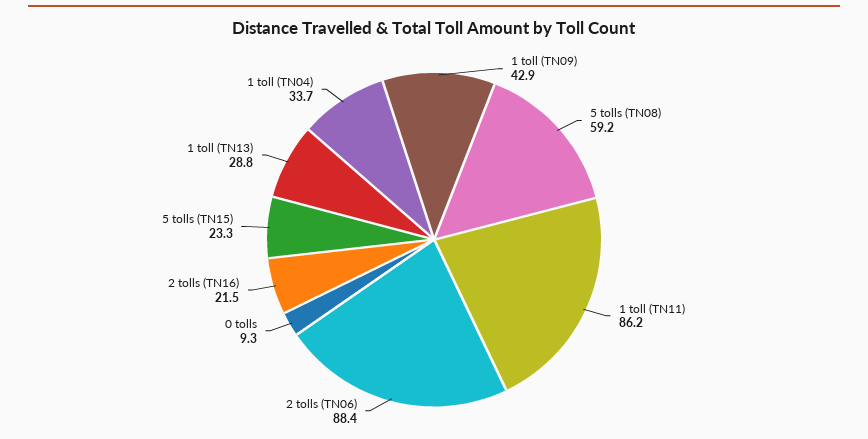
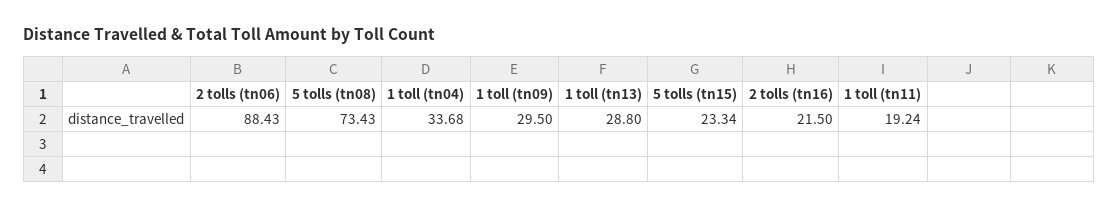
1 toll (TN09): 42.9 -> 29.5
5 tolls (TN08): 59.2 -> 73.43
1 toll (TN11): 86.2 -> 19.24
0 tolls: 9.3 -> none

